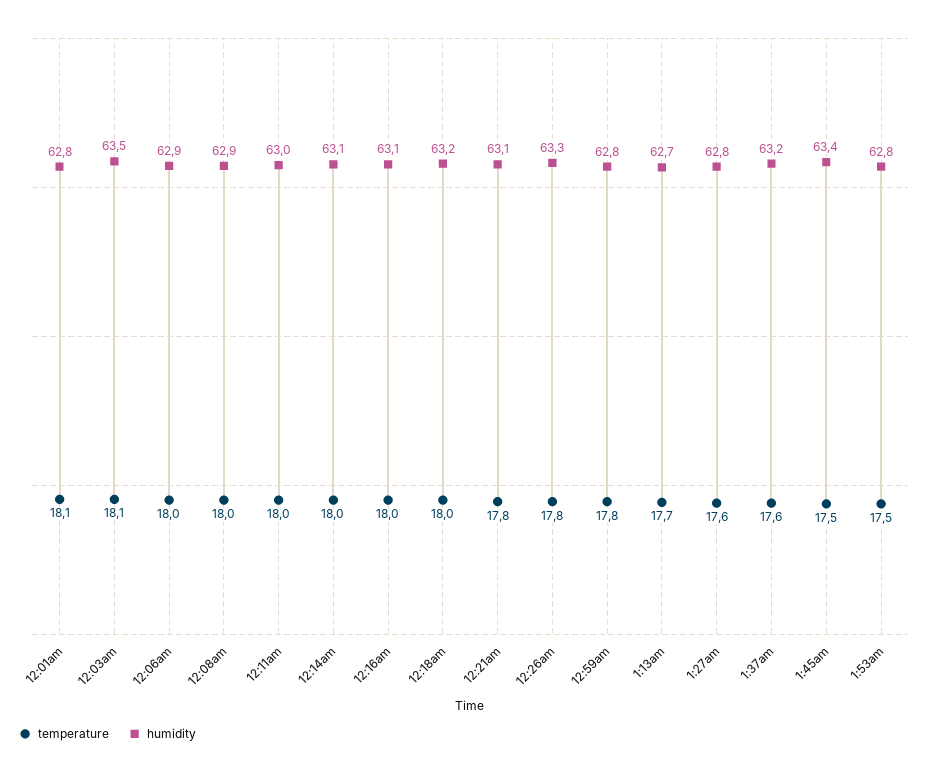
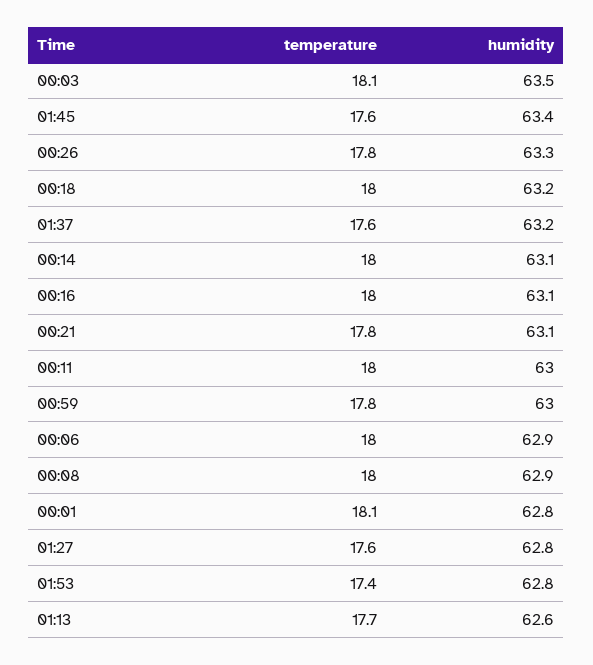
humidity, 12:59am: 62.8 -> 63
humidity, 1:13am: 62.7 -> 62.6
temperature, 1:45am: 17.5 -> 17.6
temperature, 1:53am: 17.5 -> 17.4

